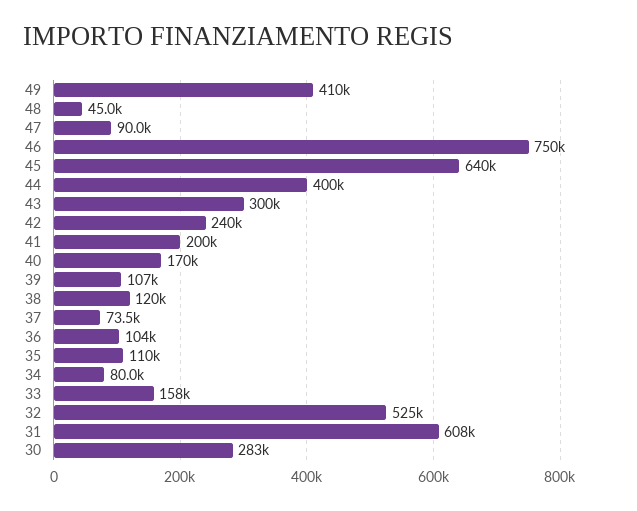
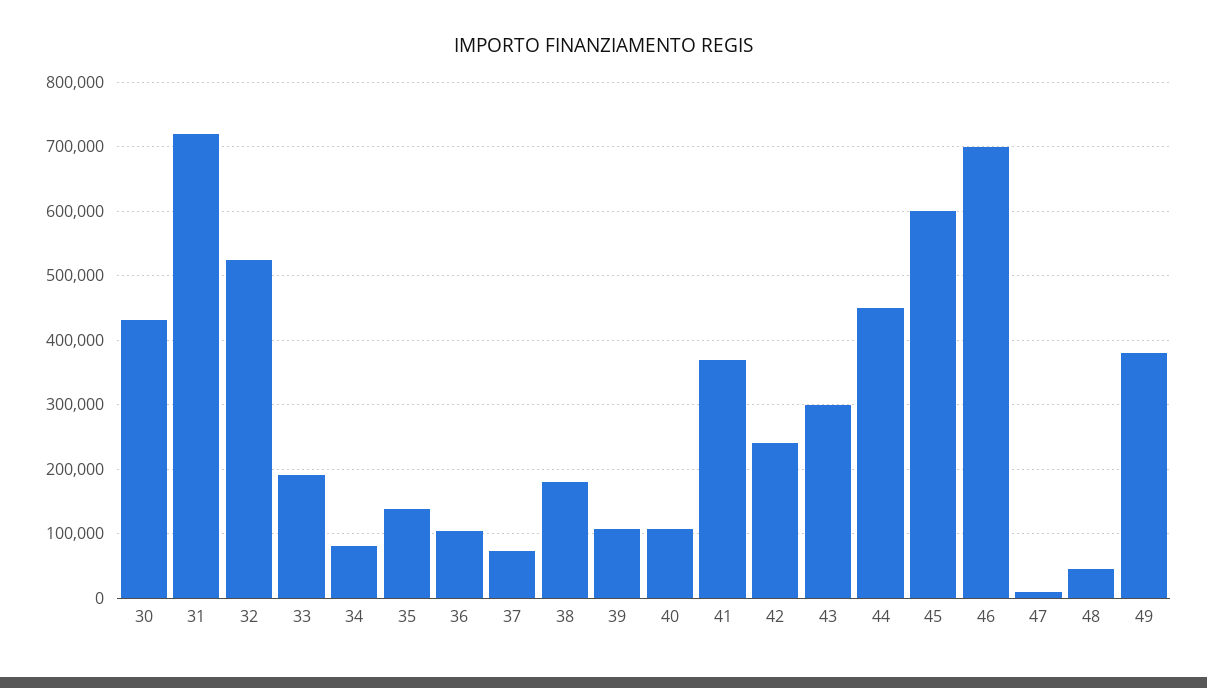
49: 410000 -> 380000
47: 90000 -> 10000
46: 750000 -> 700000
45: 640000 -> 600000
44: 400000 -> 450000
41: 200000 -> 370000
40: 170000 -> 110000
38: 120000 -> 180000
35: 110000 -> 140000
33: 158000 -> 190000
31: 608000 -> 720000
30: 283000 -> 430000

